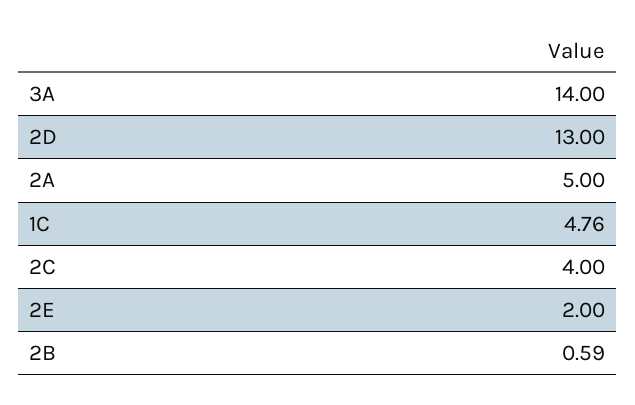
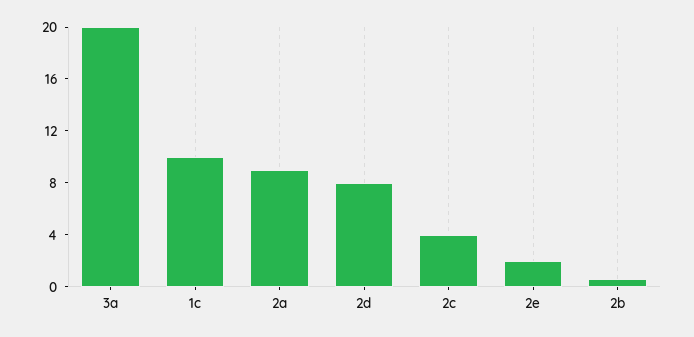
3A: 14 -> 20
2D: 13 -> 8
2A: 5 -> 9
1C: 4.76 -> 10

